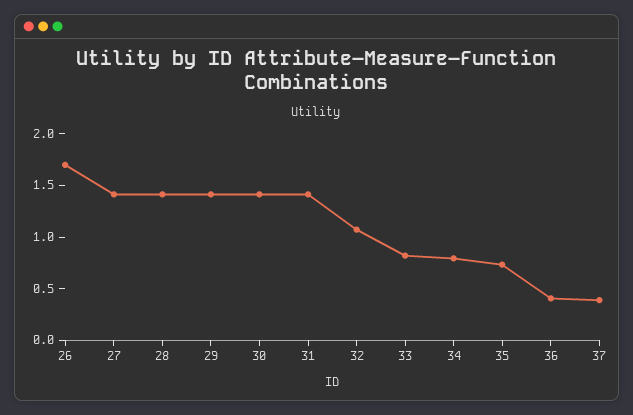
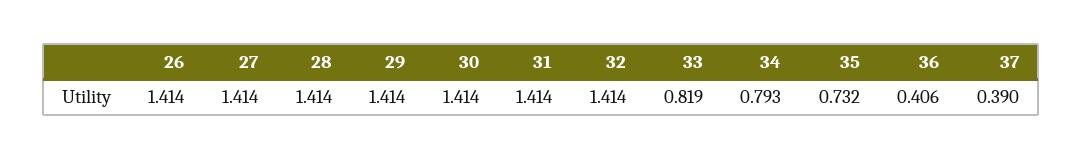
26: 1.7 -> 1.414
32: 1.1 -> 1.414

